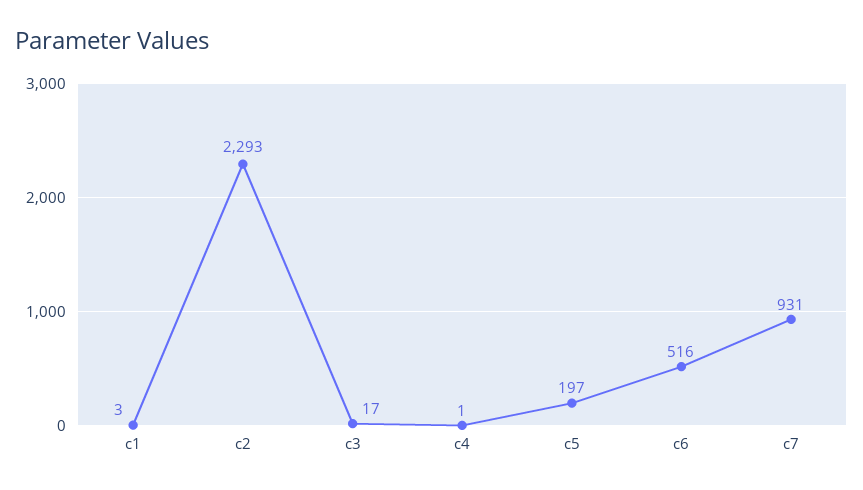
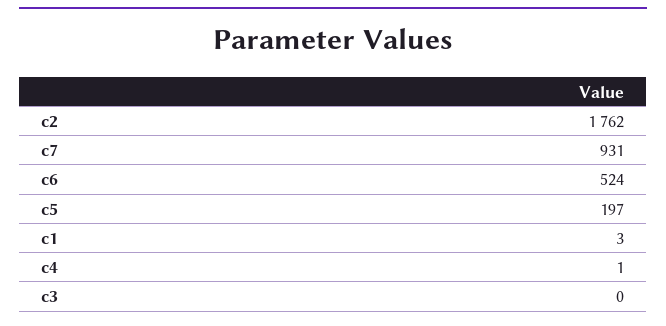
c2: 2293 -> 1762
c3: 17 -> 0
c6: 516 -> 524

